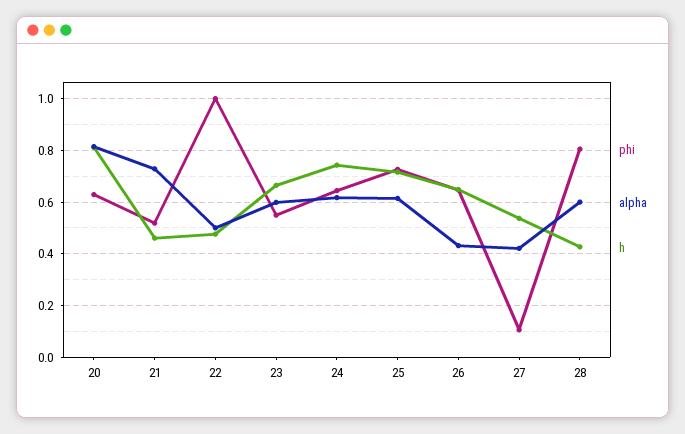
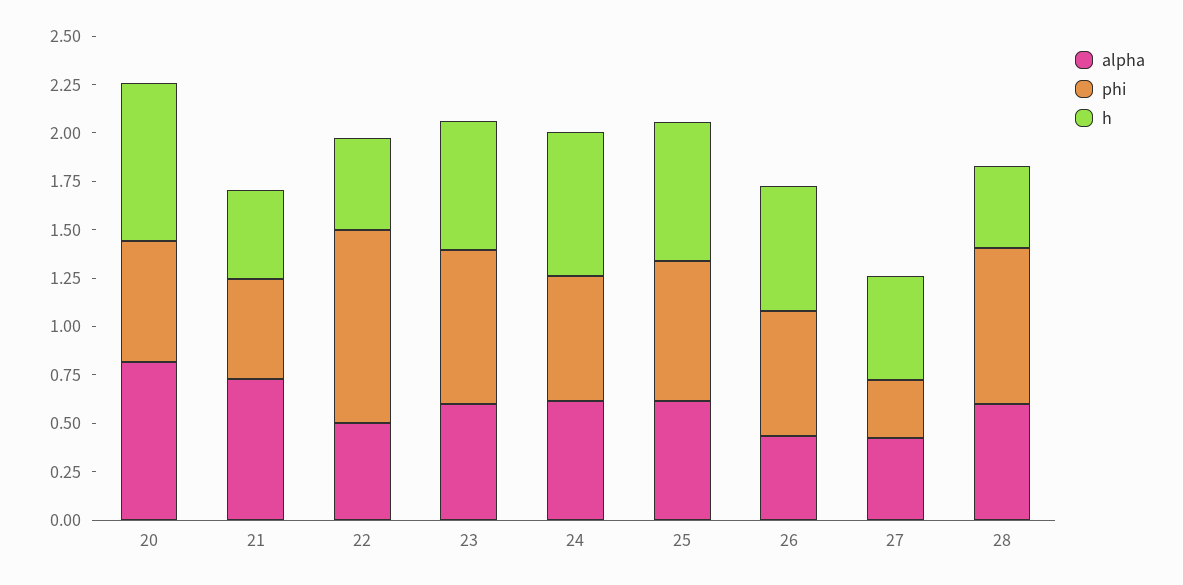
phi, 23: 0.55 -> 0.8
phi, 27: 0.1 -> 0.3

